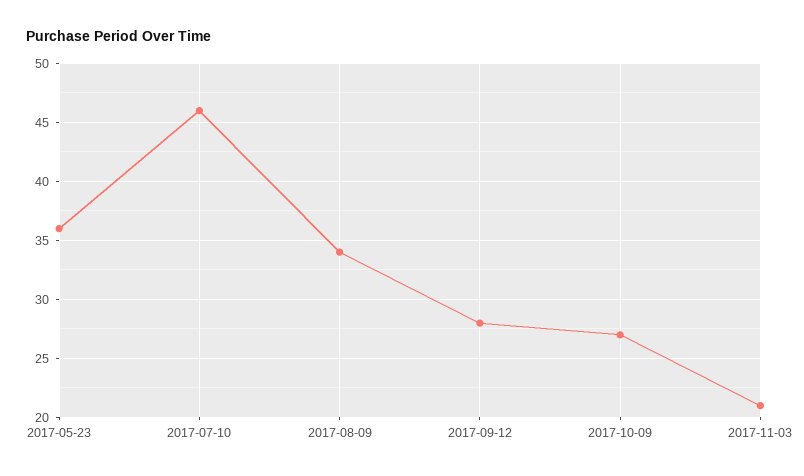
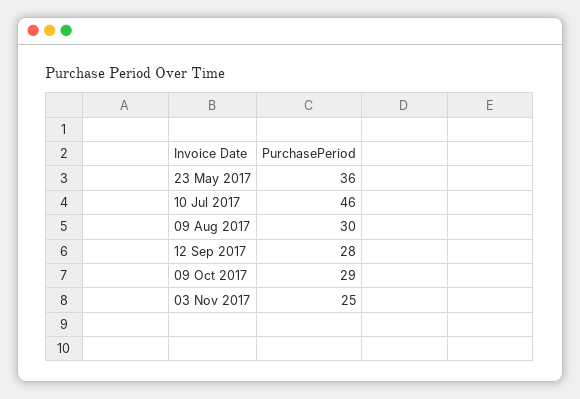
2017-08-09: 34 -> 30
2017-10-09: 27 -> 29
2017-11-03: 21 -> 25

